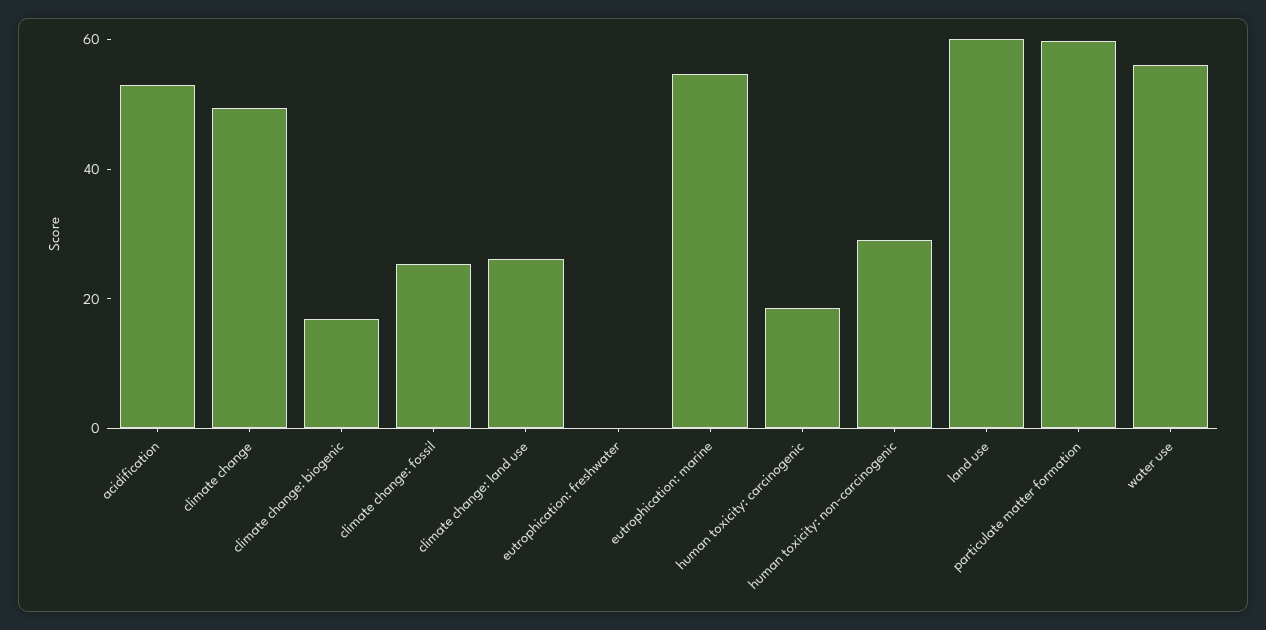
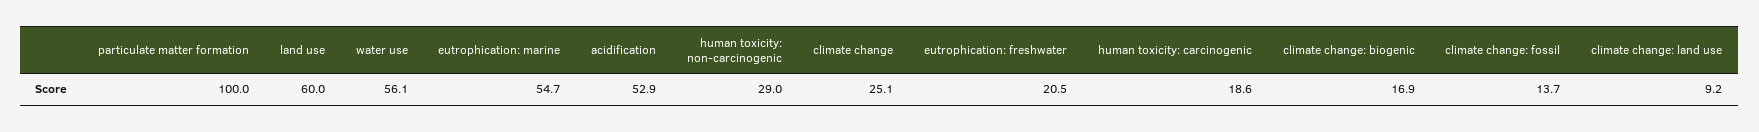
climate change: 50 -> 25.1
climate change: fossil: 25 -> 13.7
climate change: land use: 25 -> 9.2
eutrophication: freshwater: 0 -> 20.5
particulate matter formation: 60 -> 100

